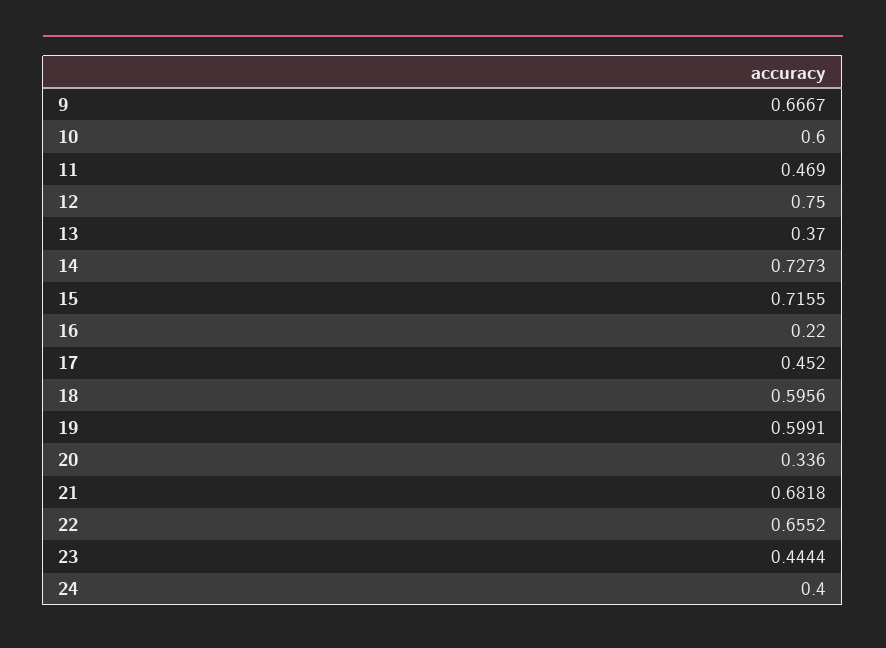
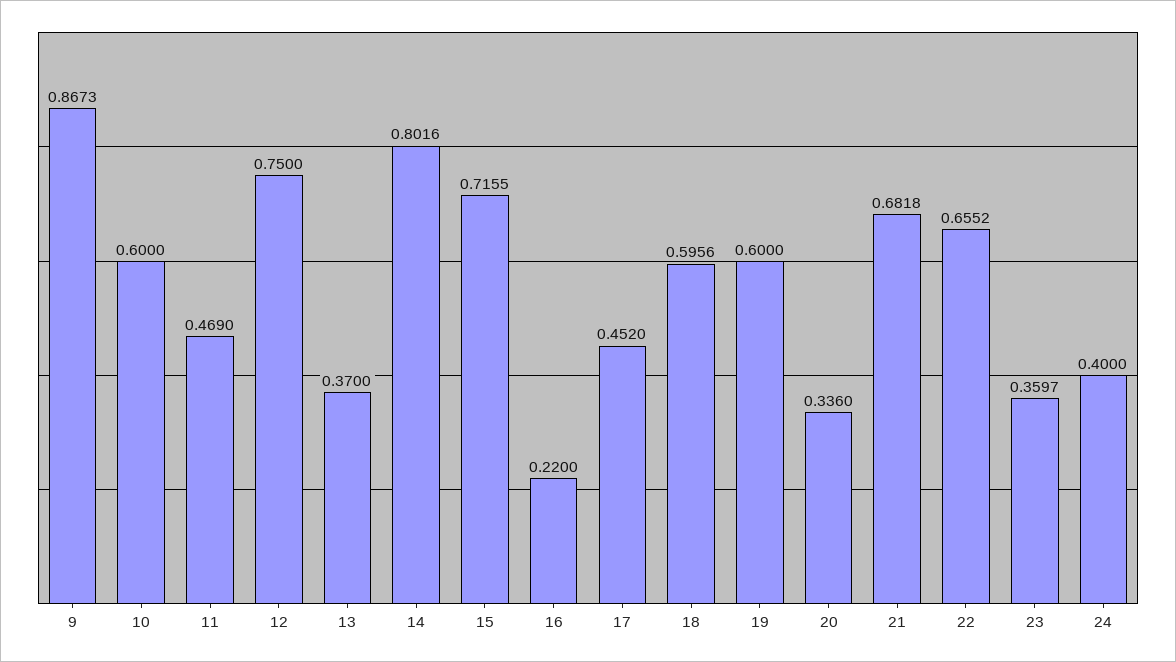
9: 0.6667 -> 0.8673
14: 0.7273 -> 0.8016
19: 0.5991 -> 0.6
23: 0.4444 -> 0.3597

